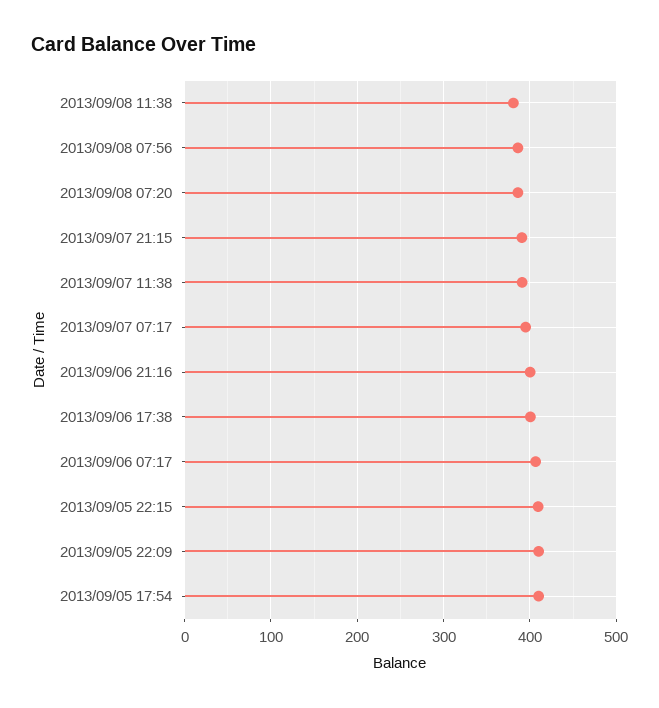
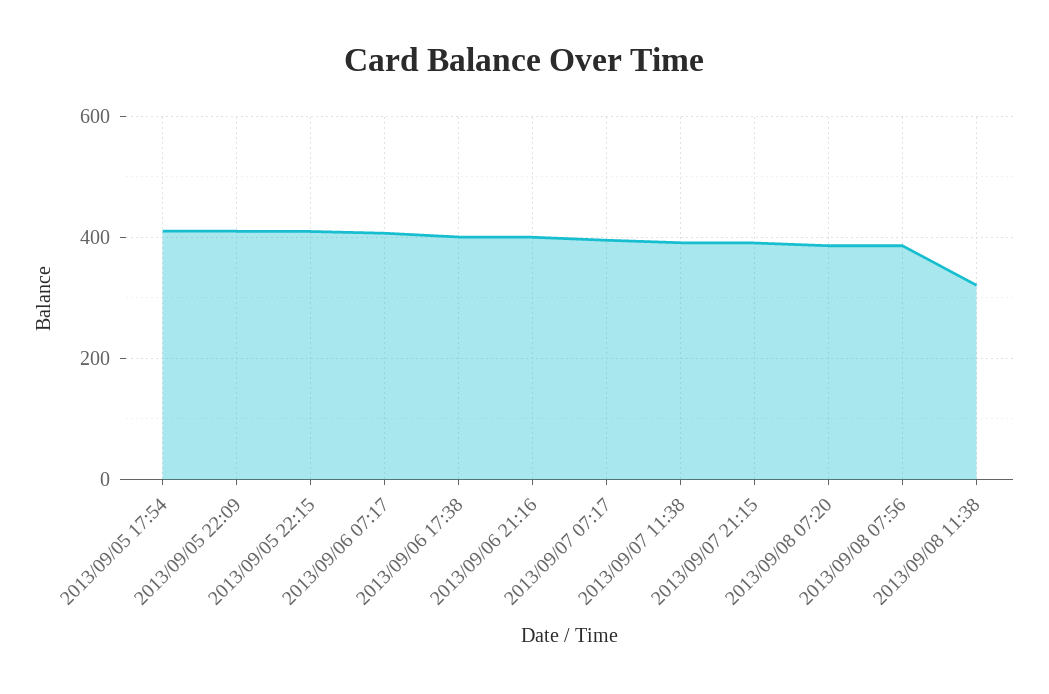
2013/09/08 11:38: 380 -> 320

